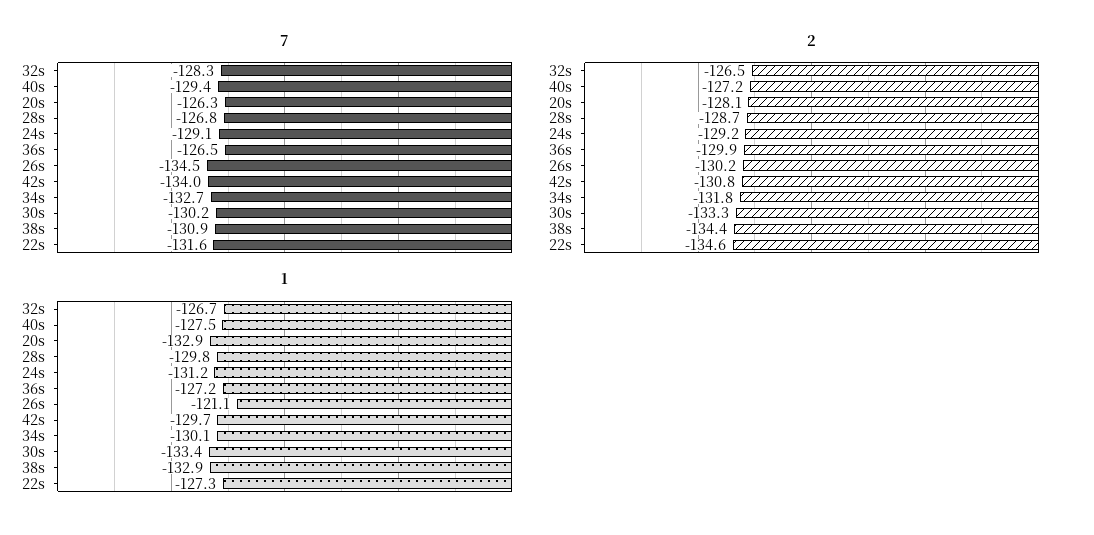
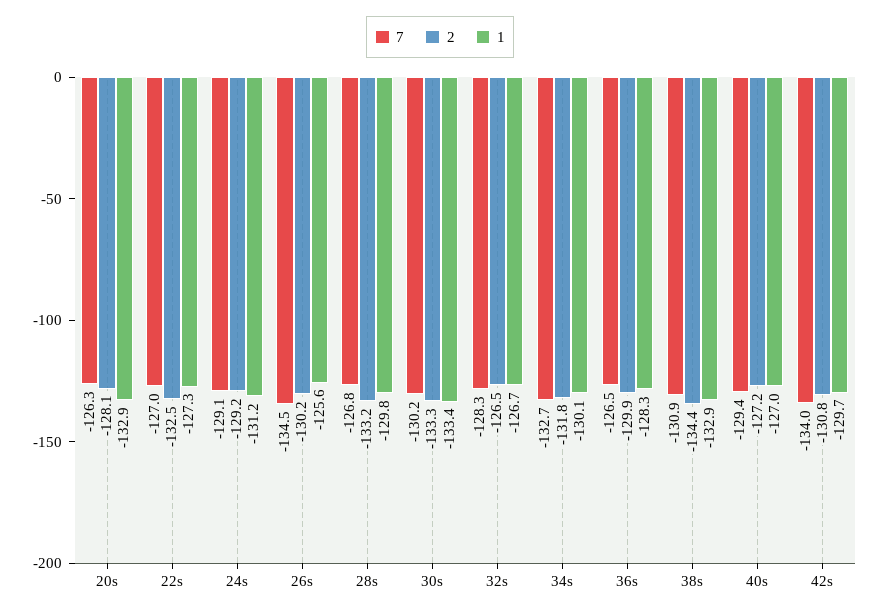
7, 22s: -131.6 -> -127
2, 28s: -128.7 -> -133.2
2, 22s: -134.6 -> -132.5
1, 40s: -127.5 -> -127
1, 36s: -127.2 -> -128.3
1, 26s: -121.1 -> -125.6

